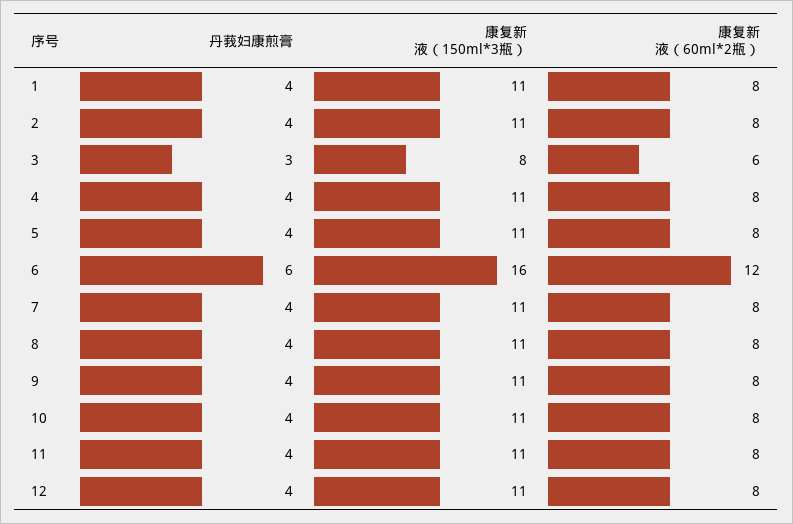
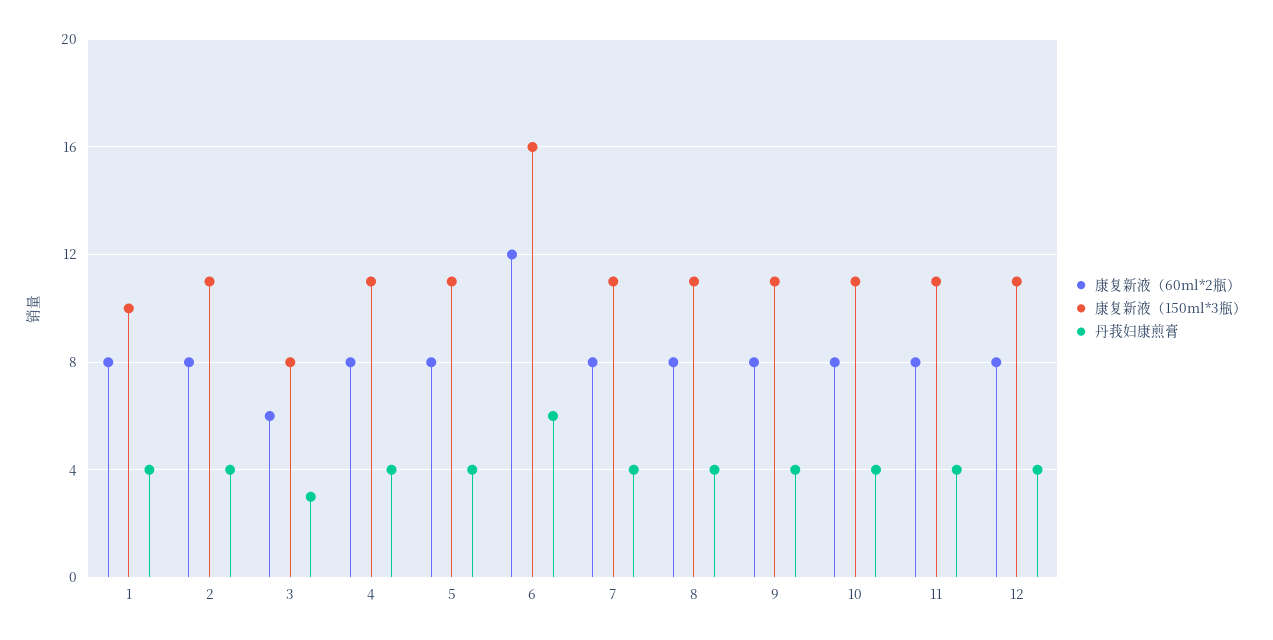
康复新液（150ml*3瓶）, 1: 11 -> 10

